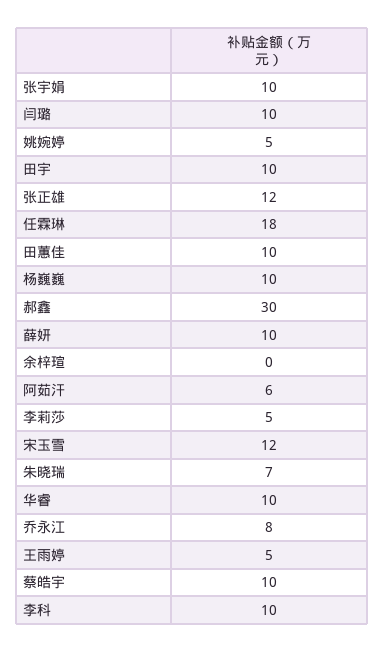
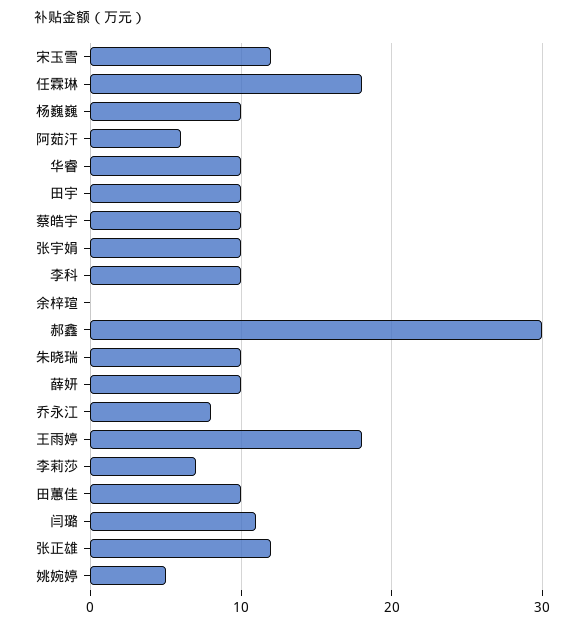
闫璐: 10 -> 11
李莉莎: 5 -> 7
朱晓瑞: 7 -> 10
王雨婷: 5 -> 18

